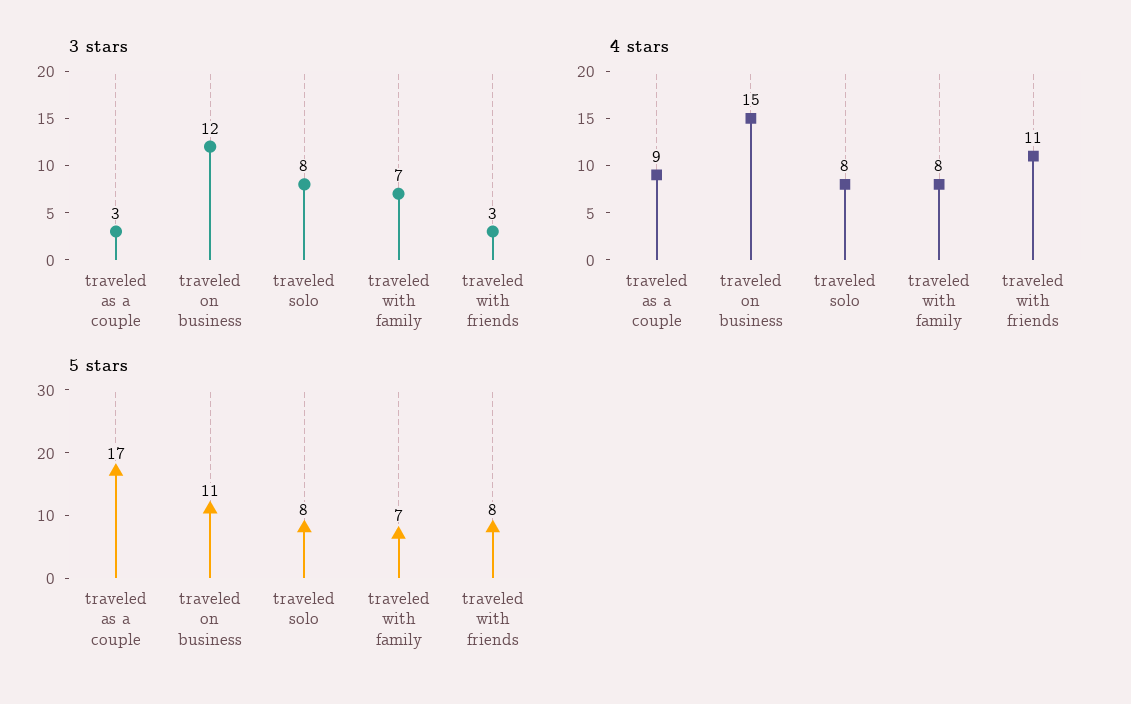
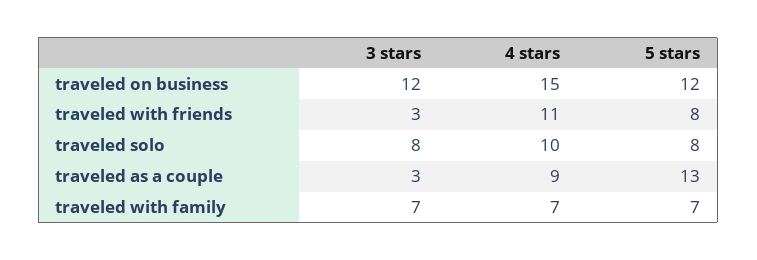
4 stars, traveled solo: 8 -> 10
4 stars, traveled with family: 8 -> 7
5 stars, traveled as a couple: 17 -> 13
5 stars, traveled on business: 11 -> 12

